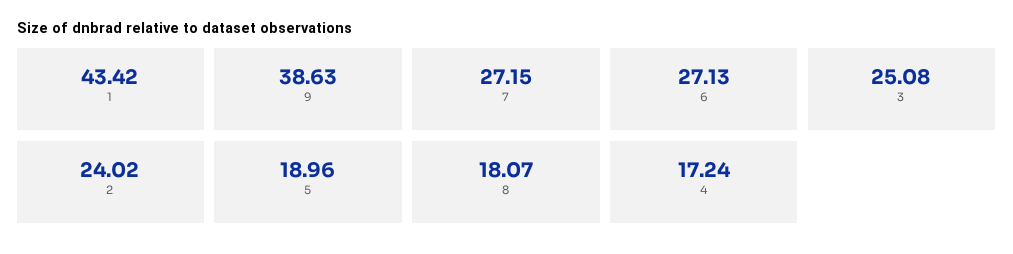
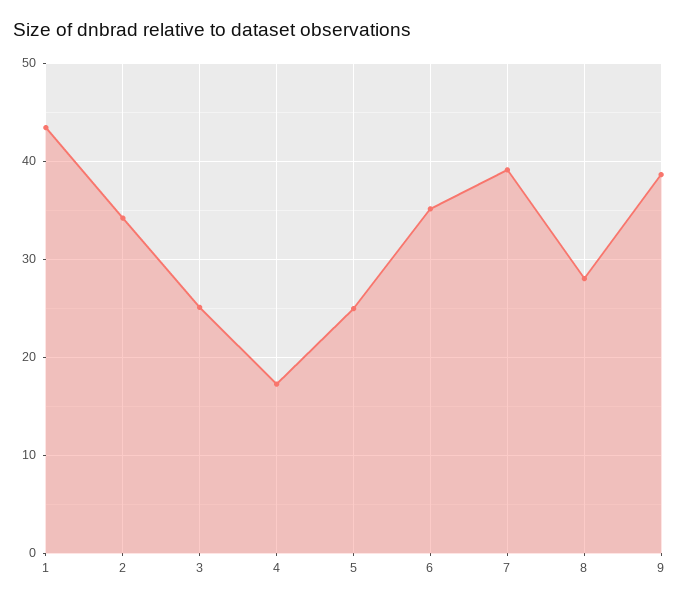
7: 27.15 -> 39
6: 27.13 -> 35
2: 24.02 -> 34
5: 18.96 -> 25
8: 18.07 -> 28

